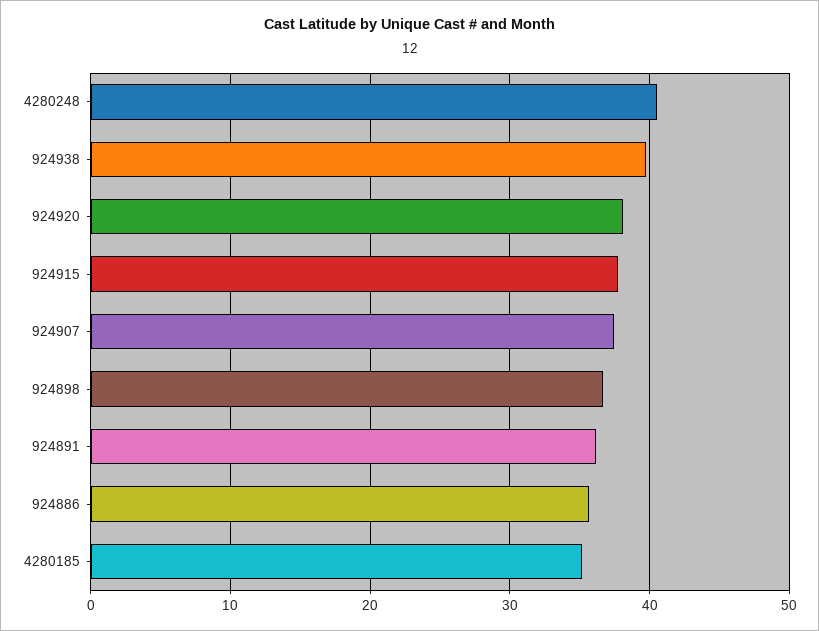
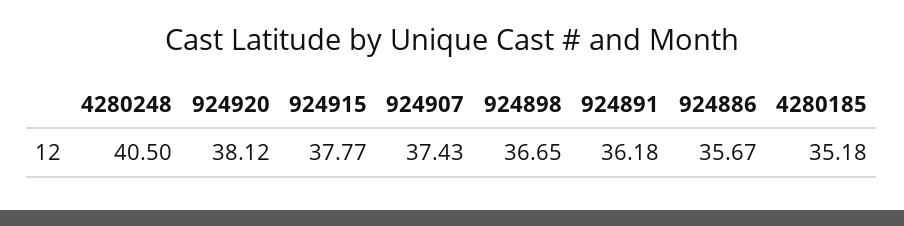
924938: 40 -> none

